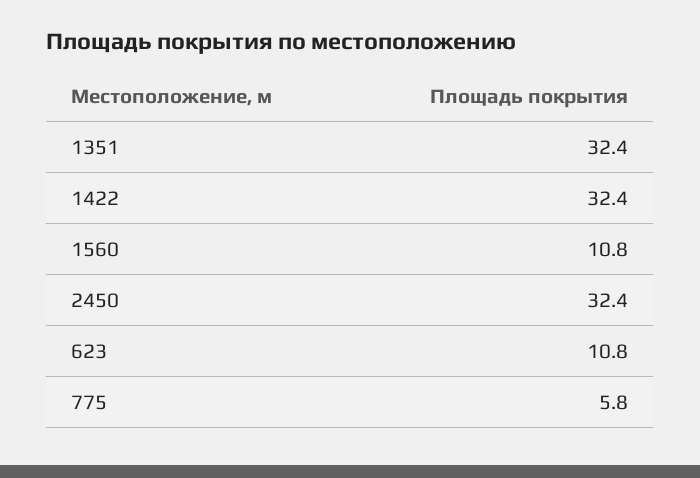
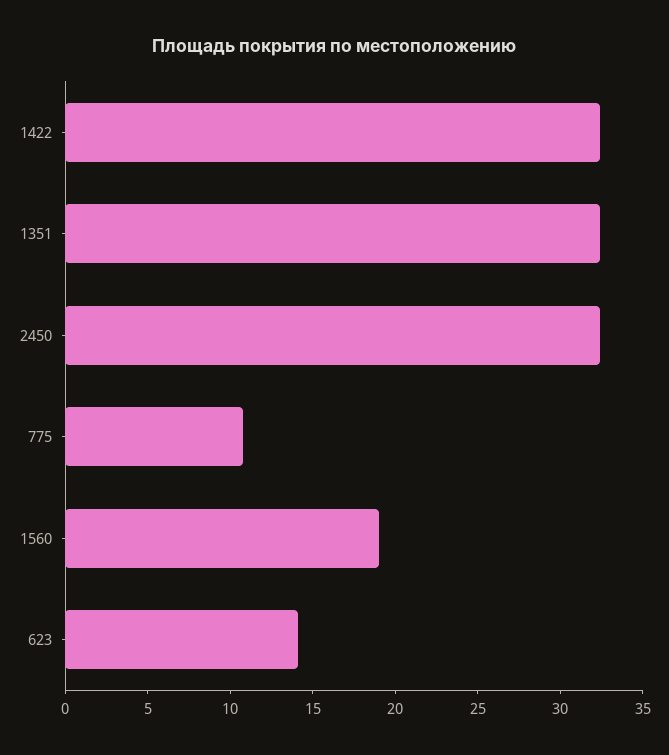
1560: 10.8 -> 19
623: 10.8 -> 14
775: 5.8 -> 11

